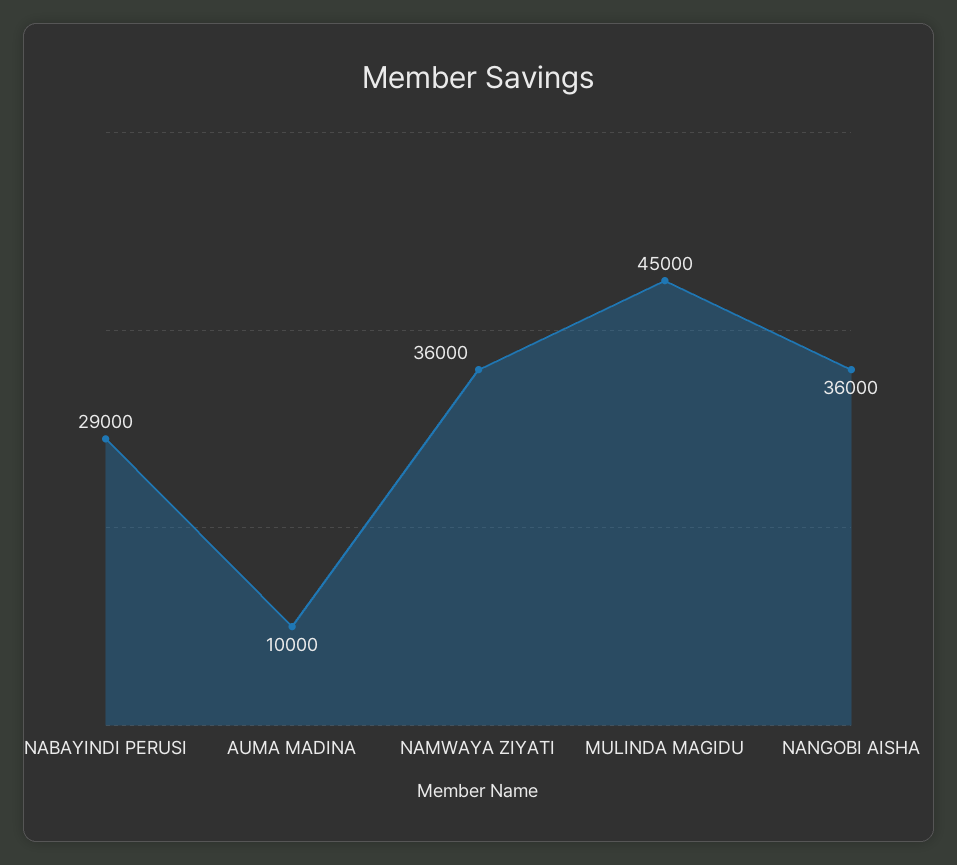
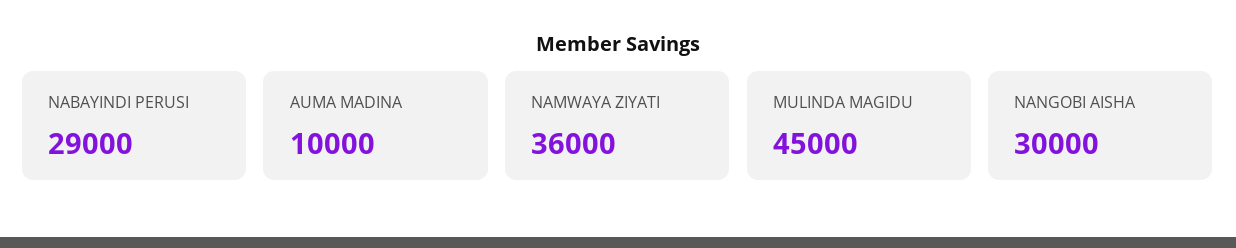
NANGOBI AISHA: 36000 -> 30000

